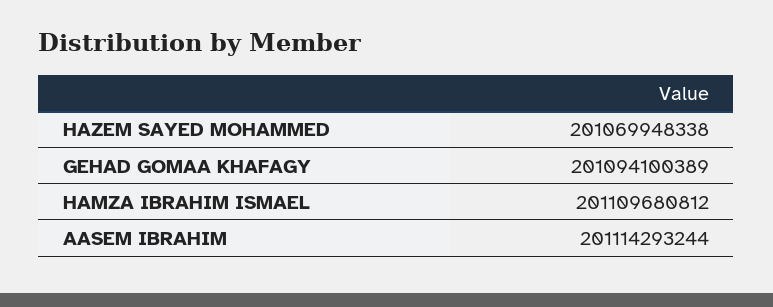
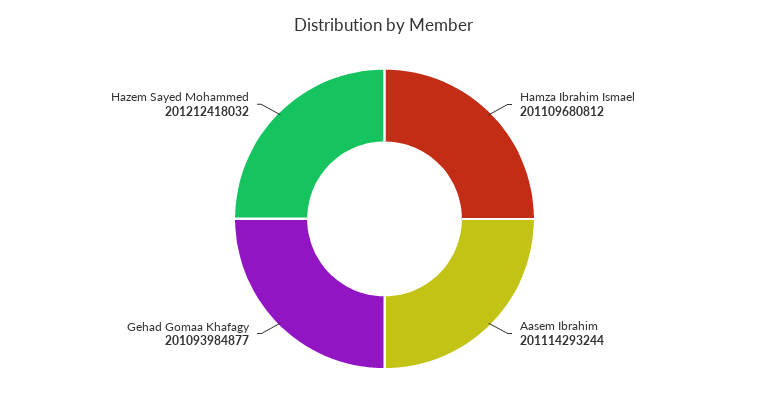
HAZEM SAYED MOHAMMED: 201069948338 -> 201212418032
GEHAD GOMAA KHAFAGY: 201094100389 -> 201093984877

